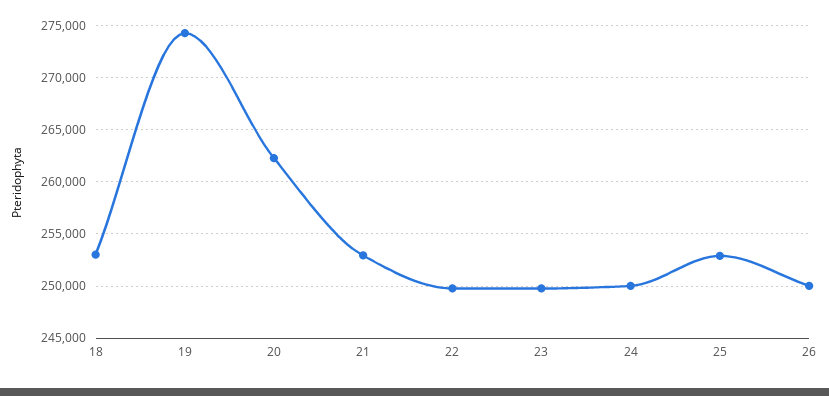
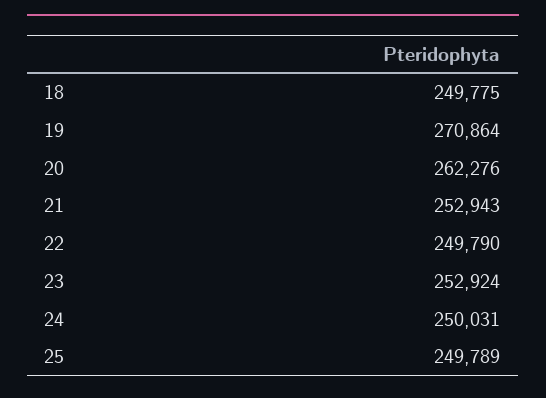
18: 253000 -> 249775
19: 274000 -> 270864
23: 250000 -> 252924
25: 253000 -> 249789
26: 250000 -> none

